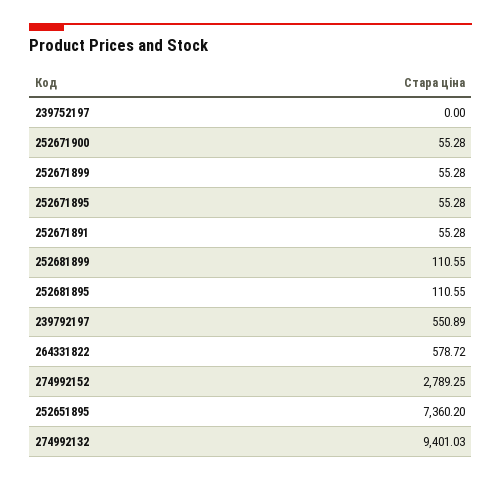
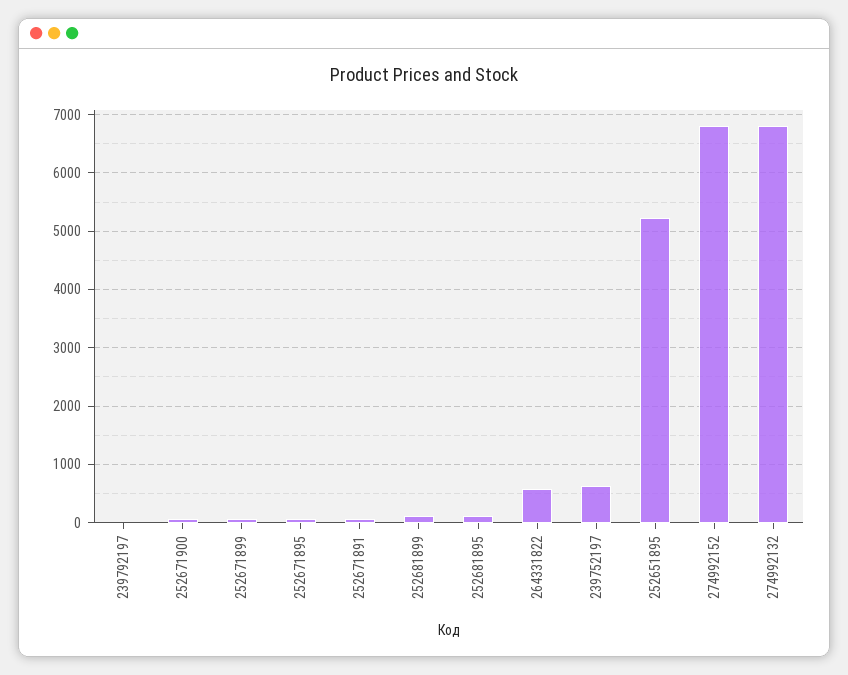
239752197: 0 -> 600
239792197: 550.89 -> 0
274992152: 2789.25 -> 6800
252651895: 7360.2 -> 5200
274992132: 9401.03 -> 6800

